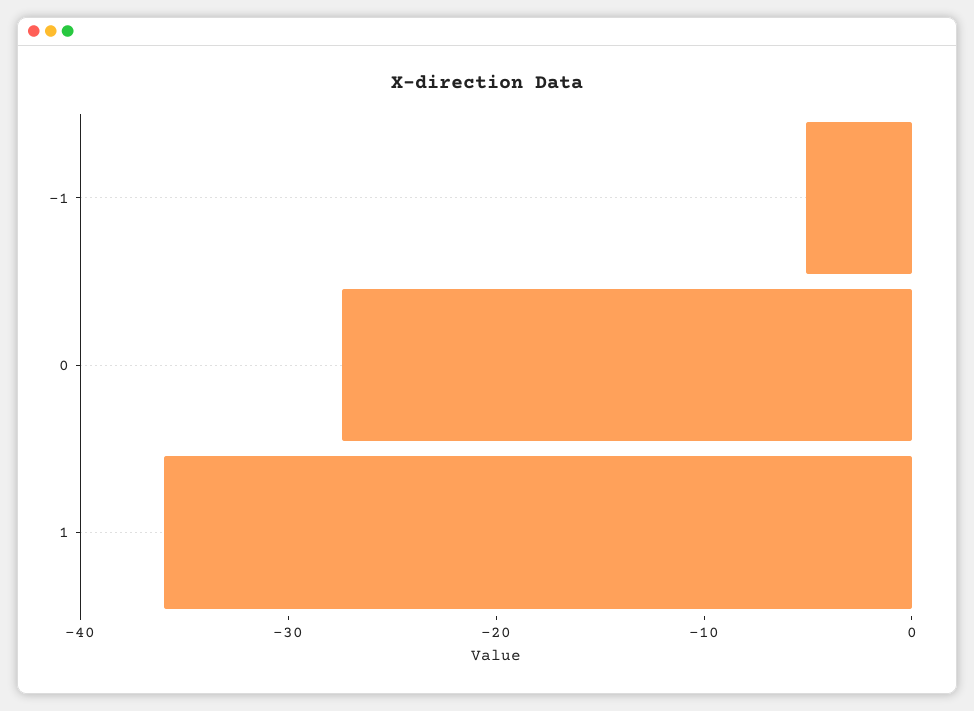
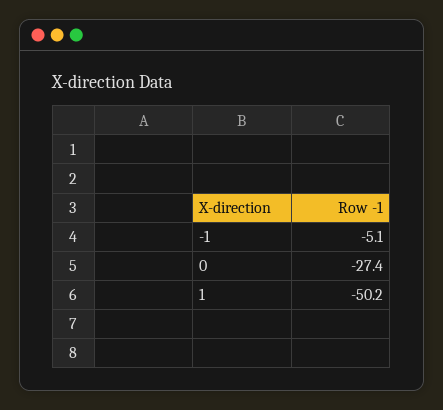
1: -36 -> -50.2

